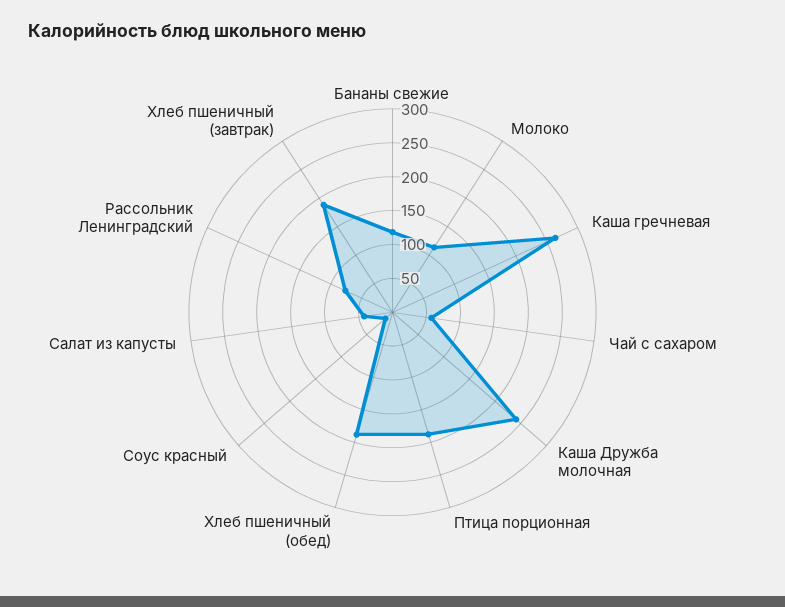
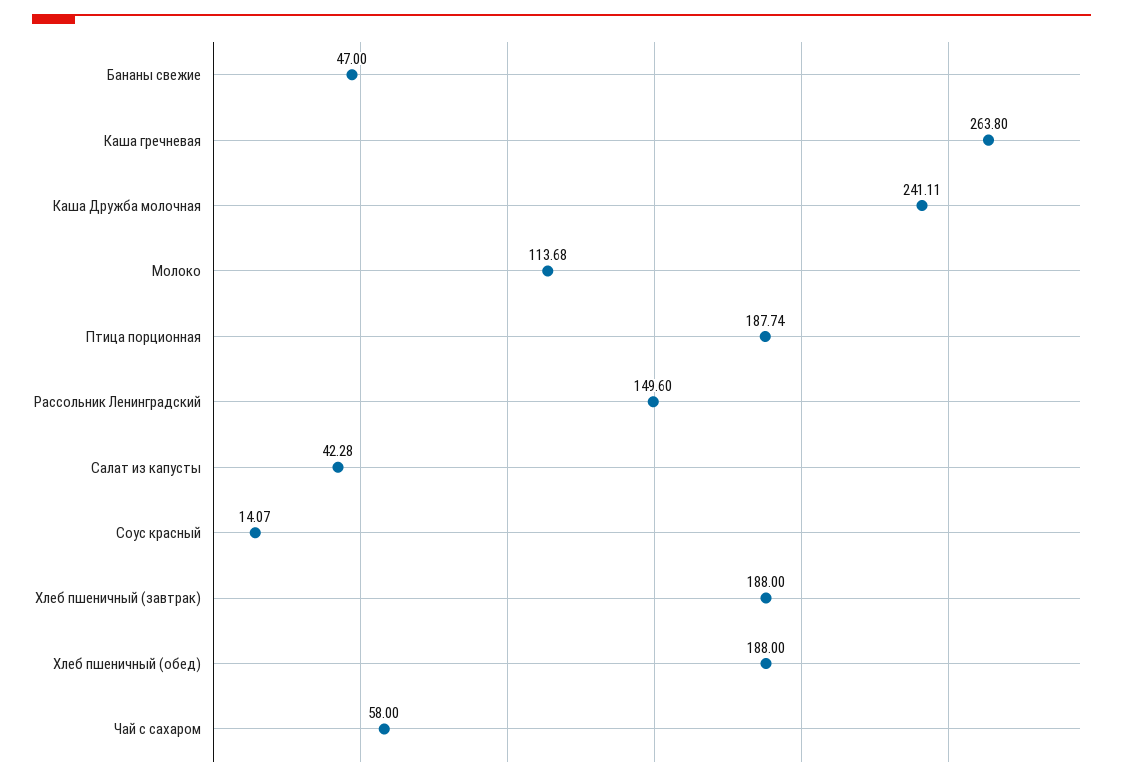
Бананы свежие: 125 -> 47
Рассольник Ленинградский: 75 -> 149.6

